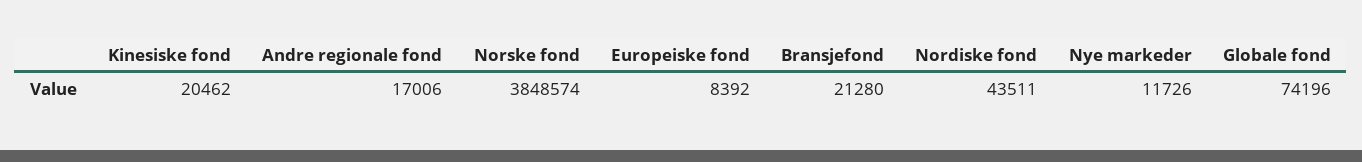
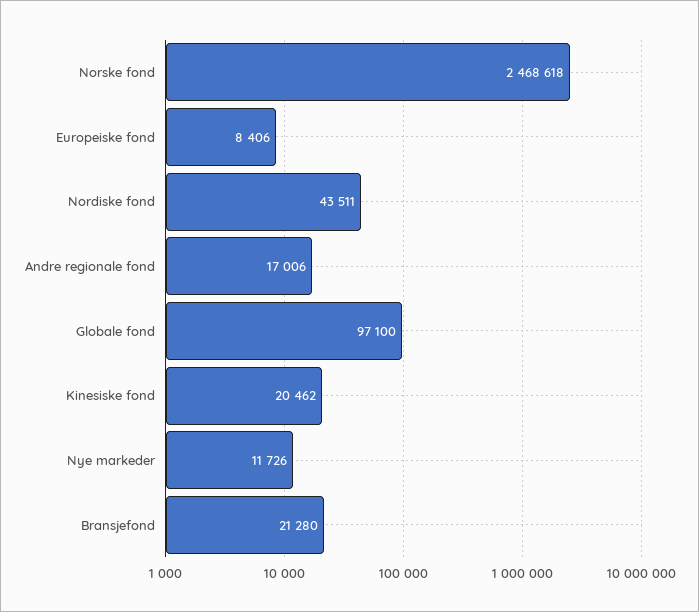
Norske fond: 3848574 -> 2468618
Europeiske fond: 8392 -> 8406
Globale fond: 74196 -> 97100

